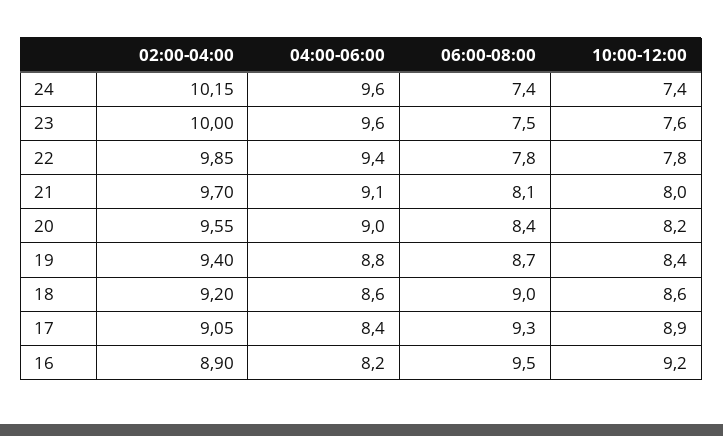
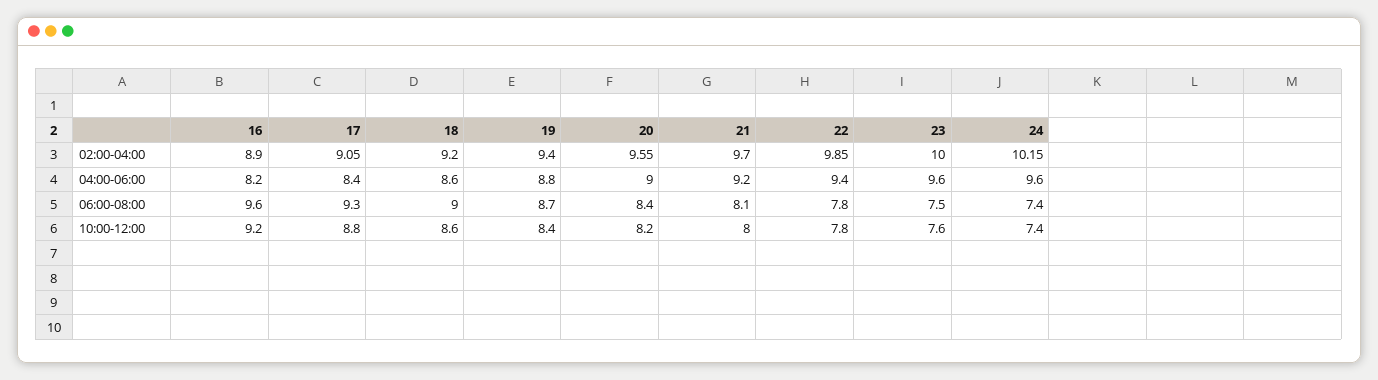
04:00-06:00, 21: 9.1 -> 9.2
10:00-12:00, 17: 8.9 -> 8.8
06:00-08:00, 16: 9.5 -> 9.6

